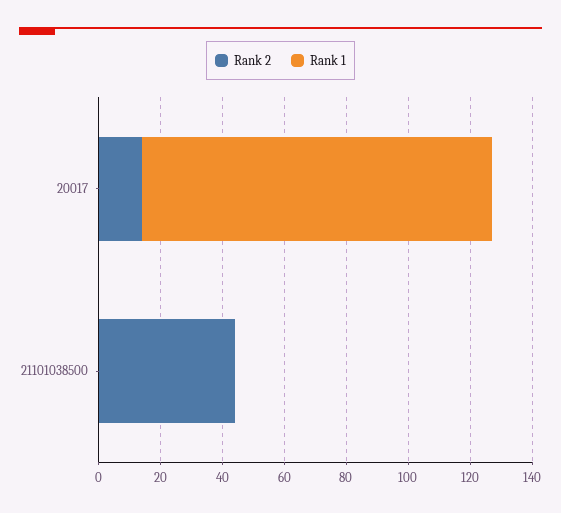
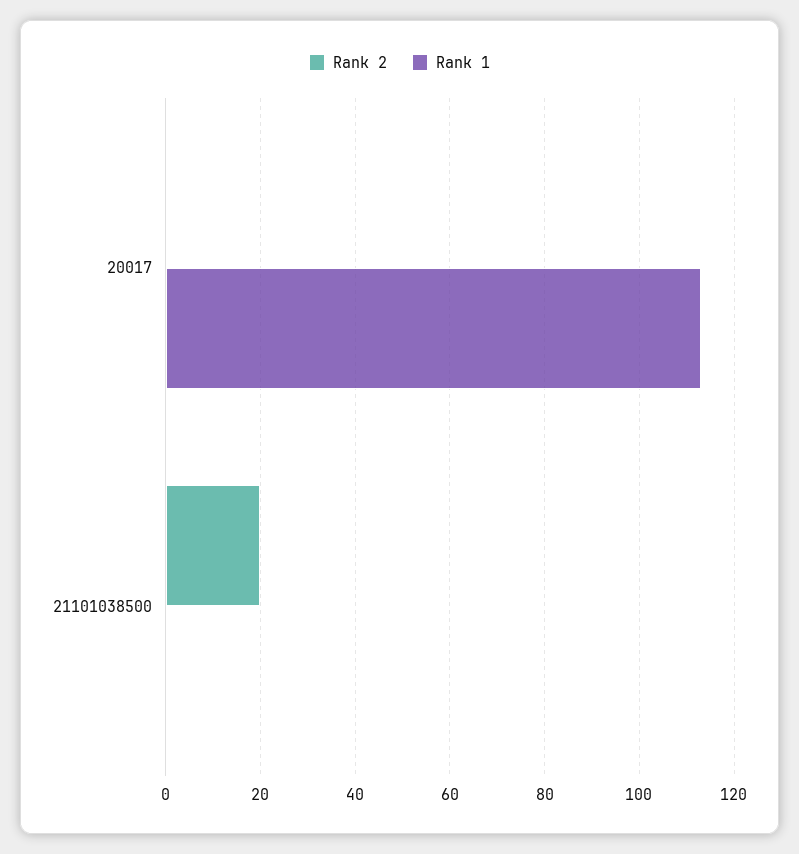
Rank 2, 20017: 15 -> 0
Rank 2, 21101038500: 45 -> 20

